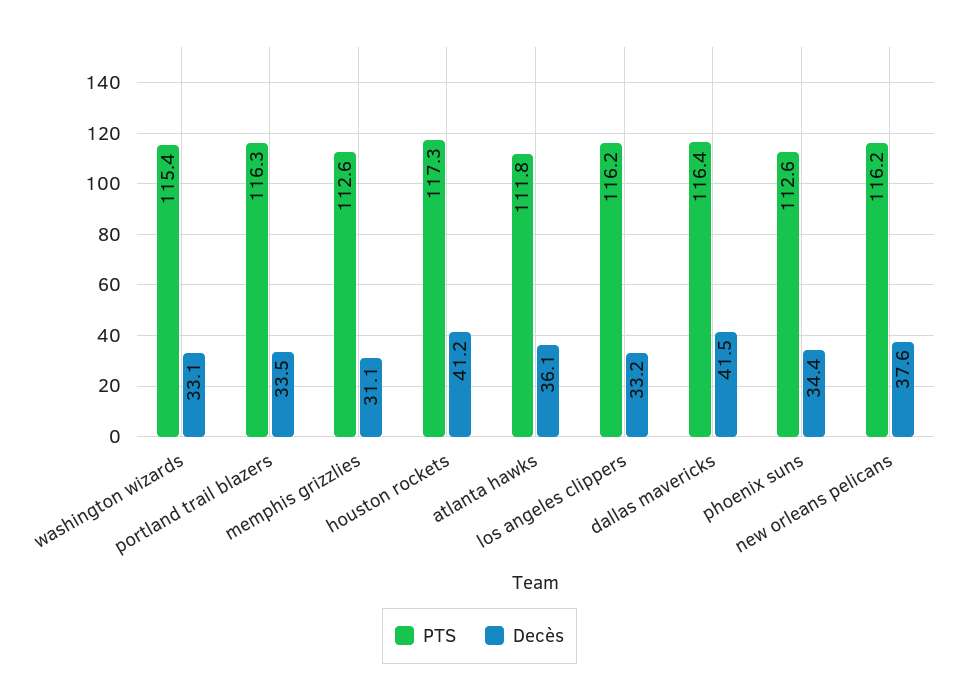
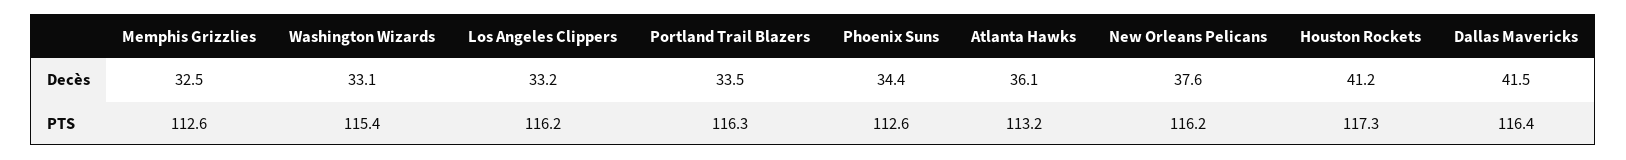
Decès, memphis grizzlies: 31.1 -> 32.5
PTS, atlanta hawks: 111.8 -> 113.2

